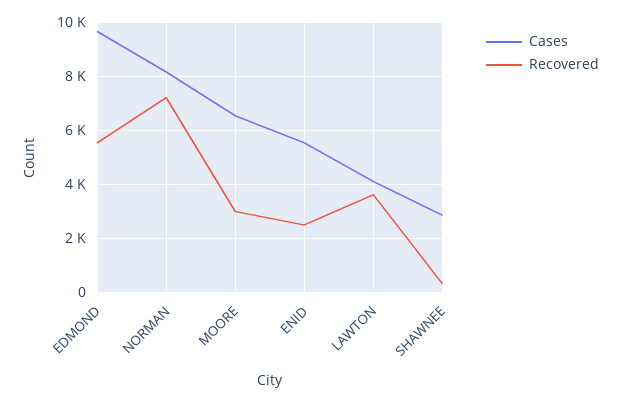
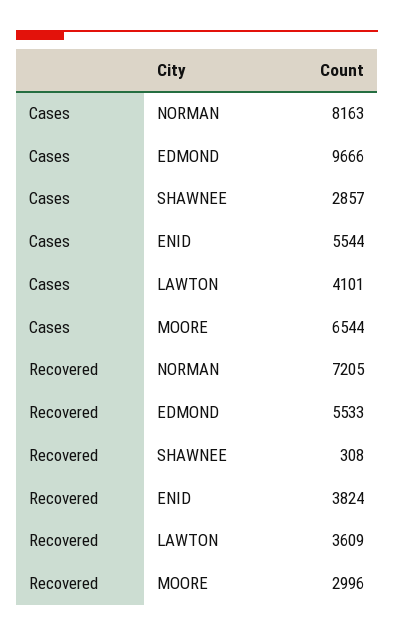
Recovered, ENID: 2500 -> 3824

